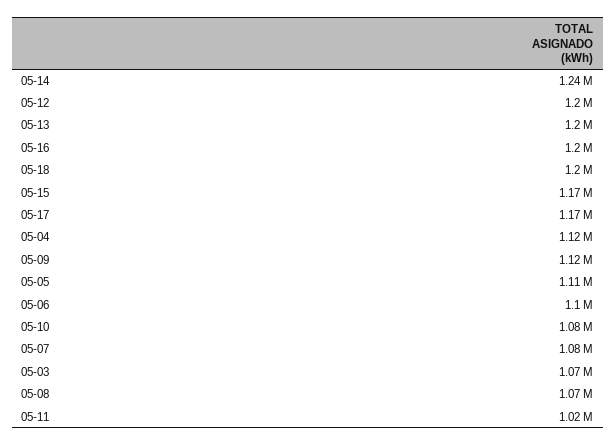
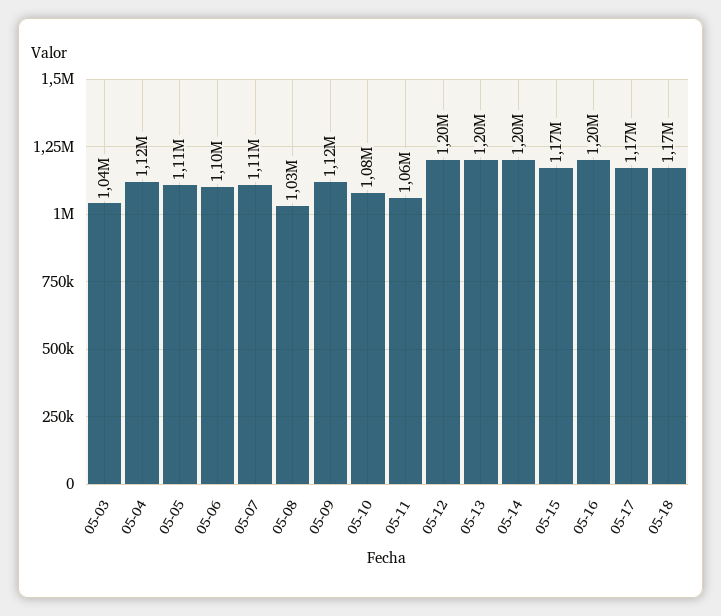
05-14: 1240000 -> 1200000
05-18: 1200000 -> 1170000
05-07: 1080000 -> 1110000
05-03: 1070000 -> 1040000
05-08: 1070000 -> 1030000
05-11: 1020000 -> 1060000

